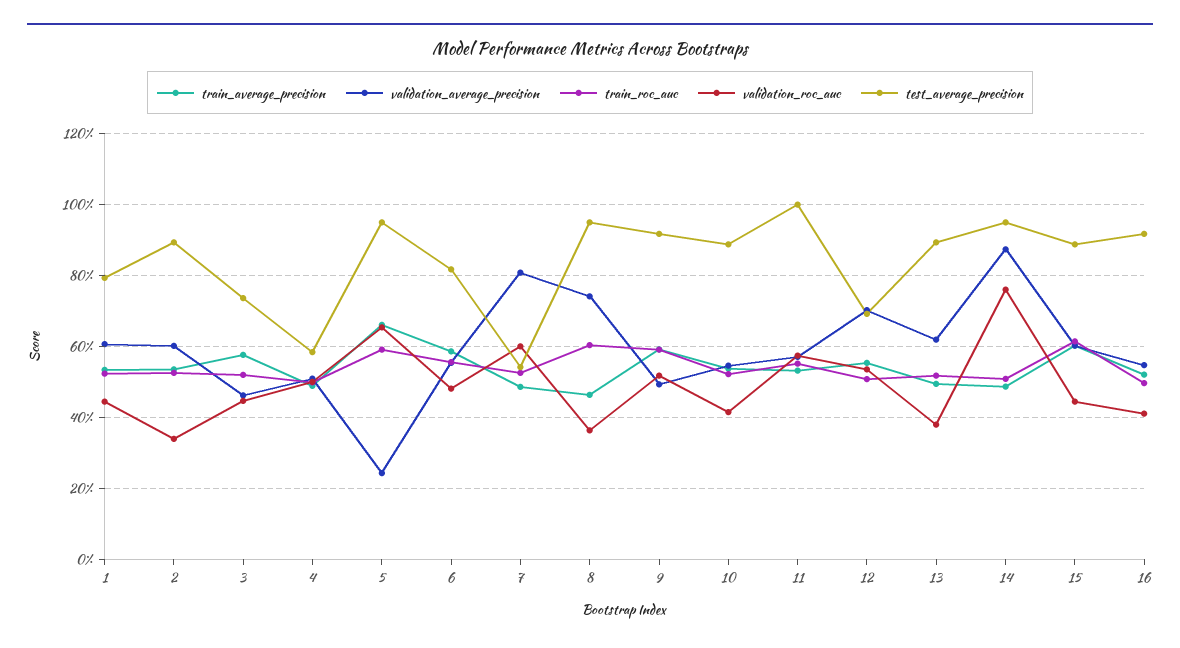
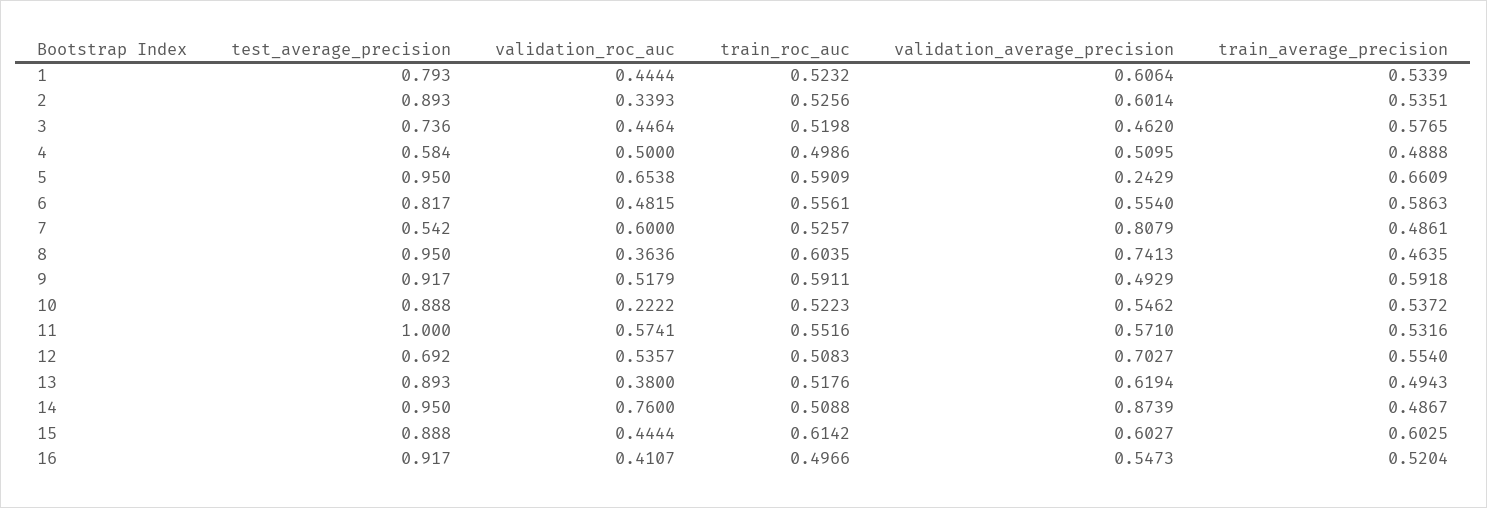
validation_roc_auc, 10: 0.42 -> 0.2222

